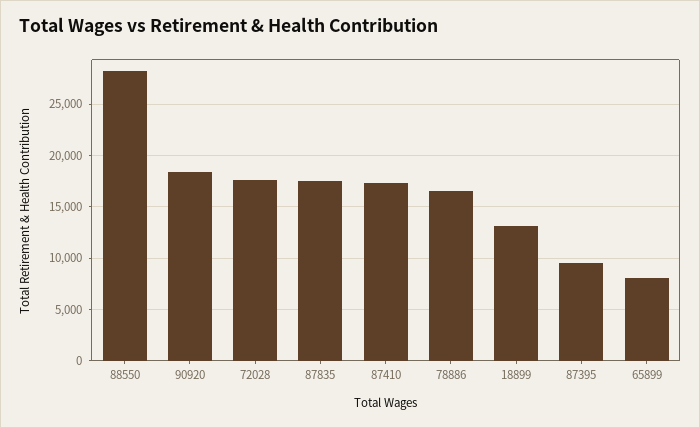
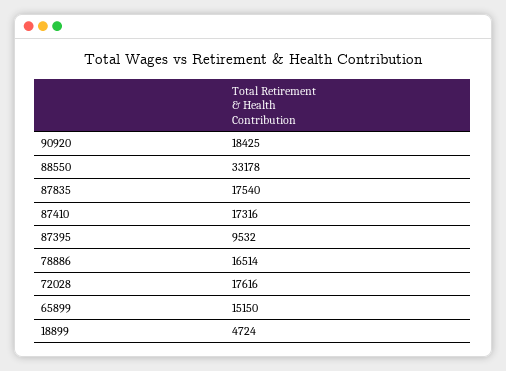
88550: 28000 -> 33178
18899: 13000 -> 4724
65899: 8000 -> 15150

